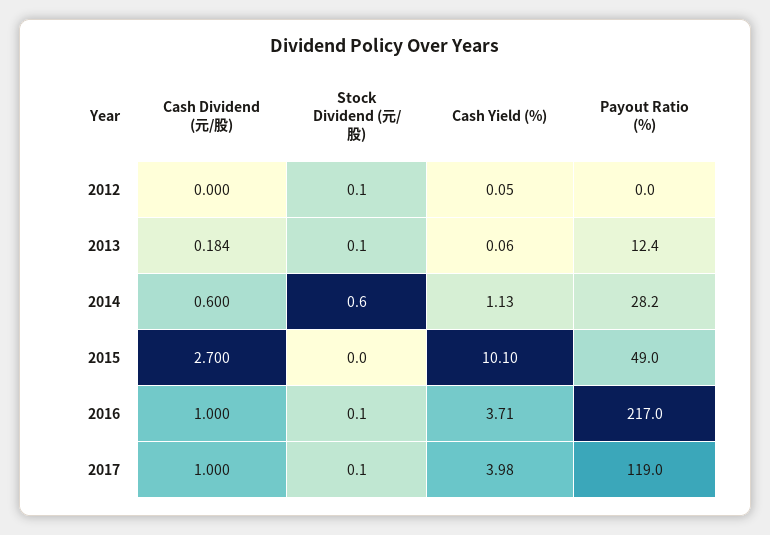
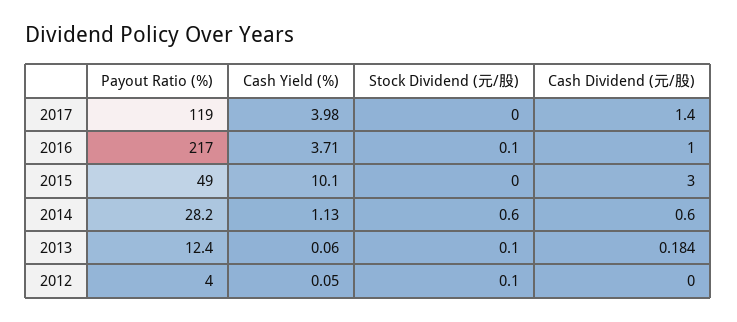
Payout Ratio (%), 2012: 0 -> 4
Cash Dividend (元/股), 2015: 2.7 -> 3
Cash Dividend (元/股), 2017: 1 -> 1.4
Stock Dividend (元/股), 2017: 0.1 -> 0

